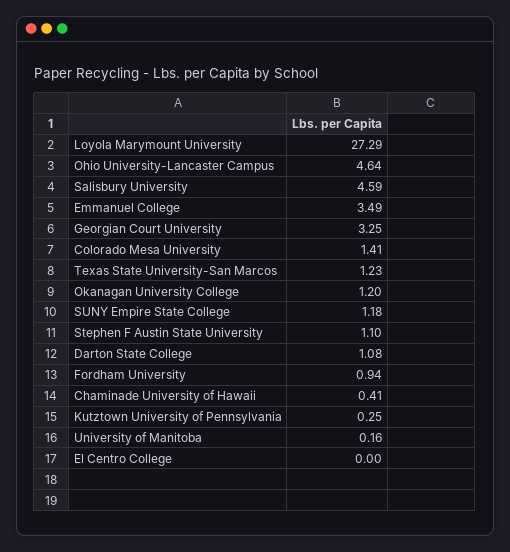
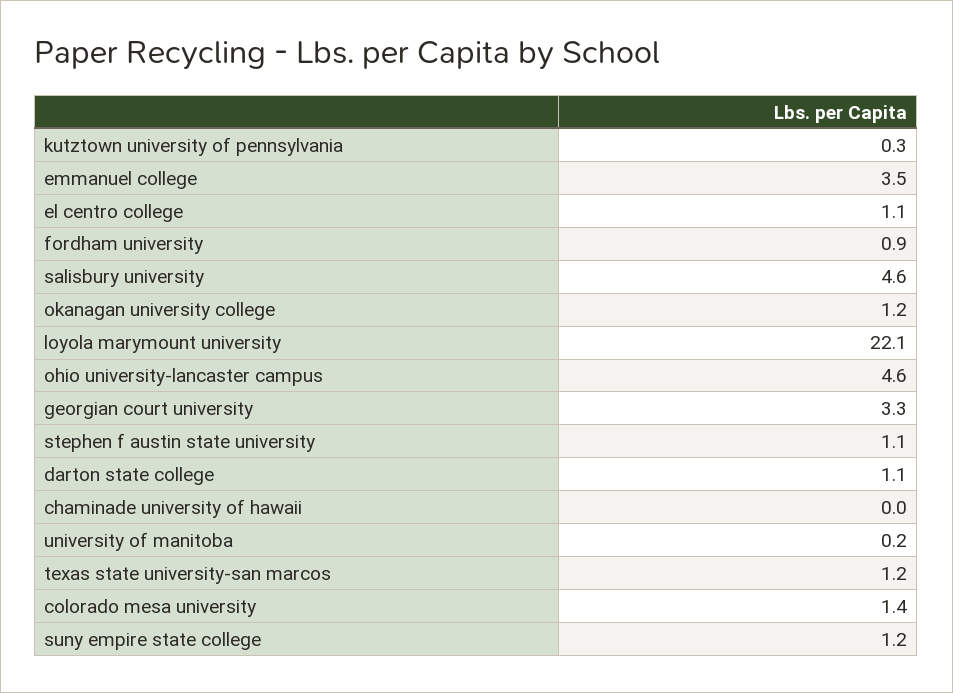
Loyola Marymount University: 27.29 -> 22.1
Chaminade University of Hawaii: 0.41 -> 0
El Centro College: 0 -> 1.1

